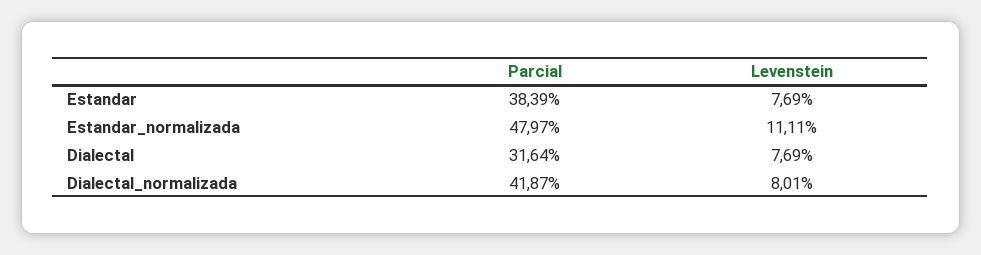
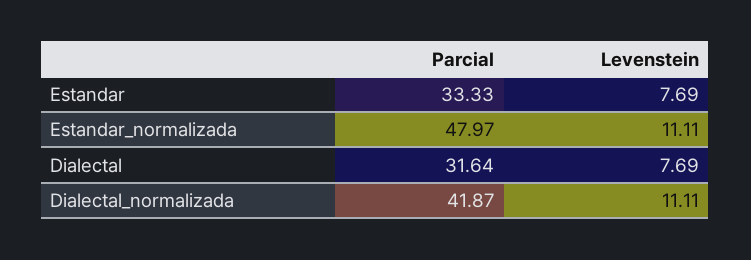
Parcial, Estandar: 38.39 -> 33.33
Levenstein, Dialectal_normalizada: 8.01 -> 11.11

